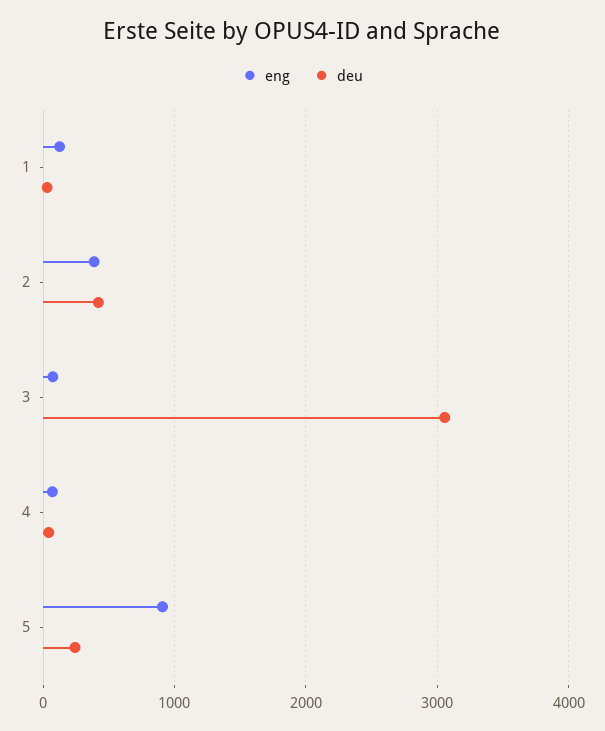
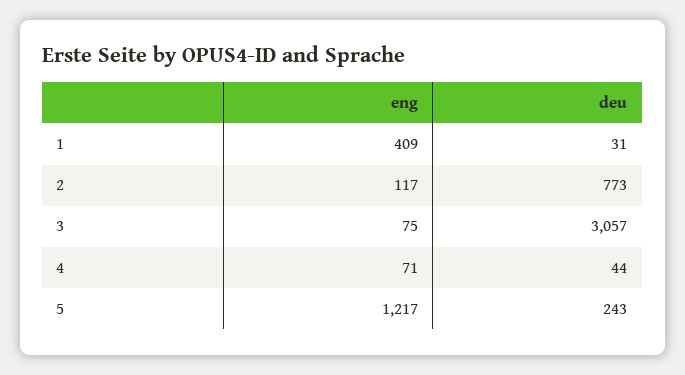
eng, 1: 100 -> 409
eng, 2: 400 -> 117
deu, 2: 400 -> 773
eng, 5: 900 -> 1217

